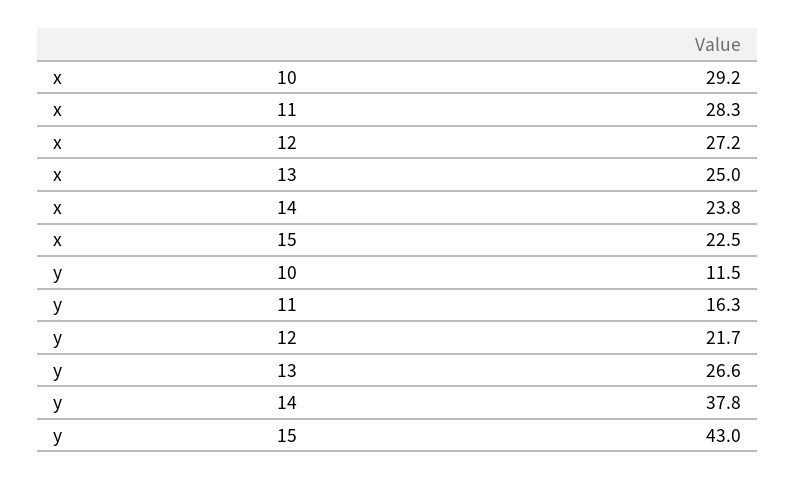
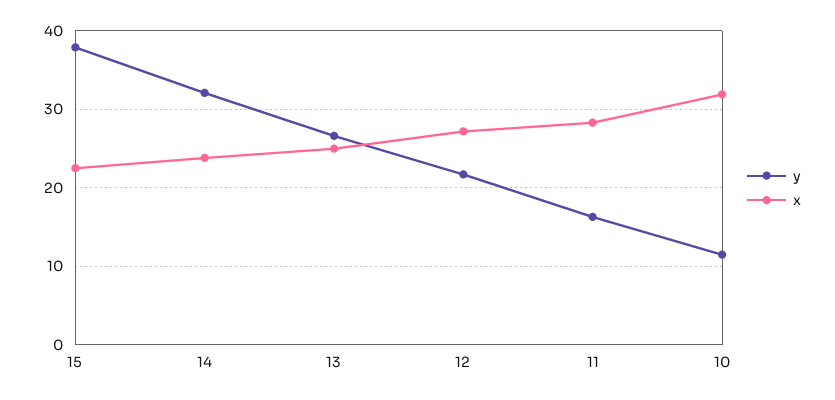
x, 10: 29.2 -> 32
y, 14: 37.8 -> 32
y, 15: 43 -> 38

